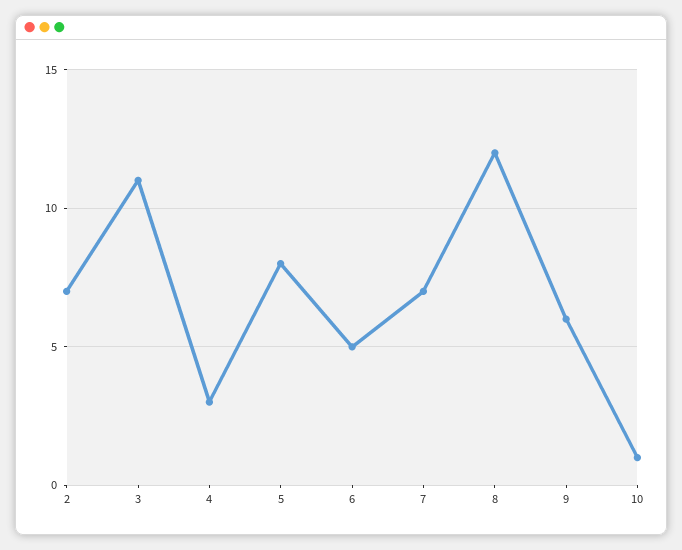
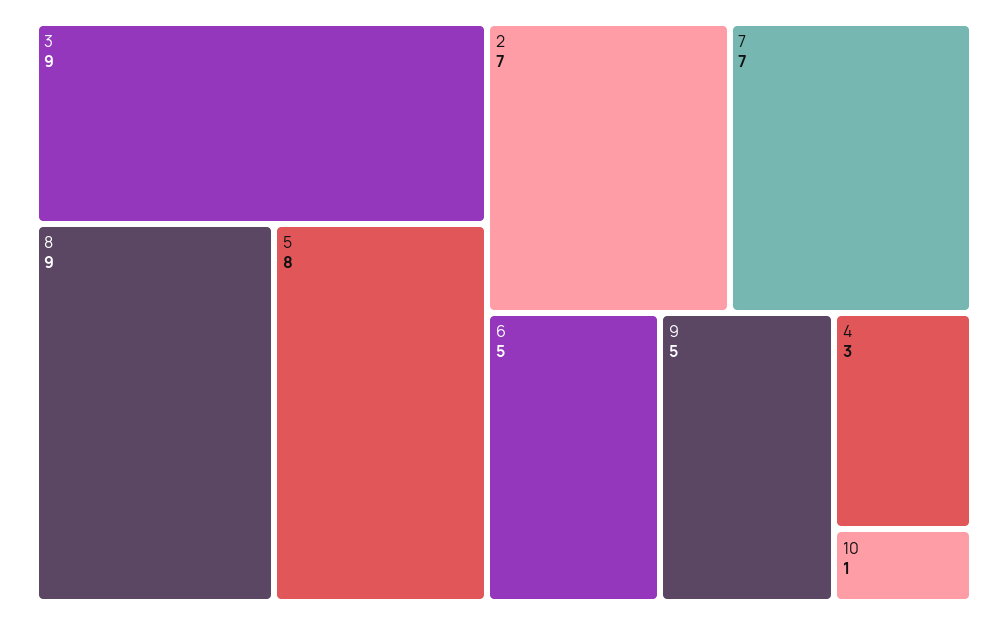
3: 11 -> 9
8: 12 -> 9
9: 6 -> 5

